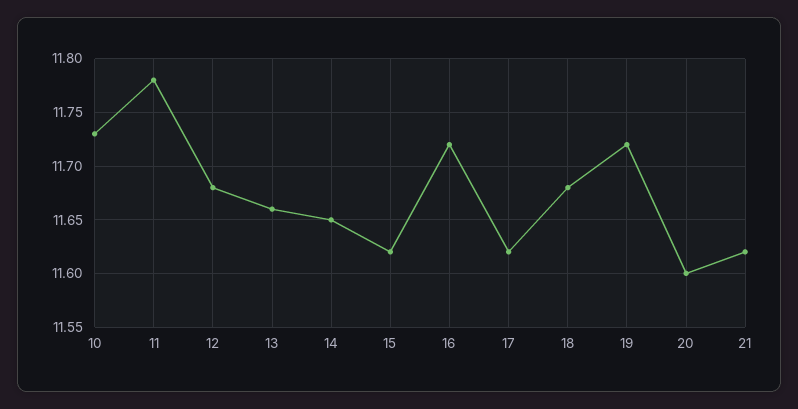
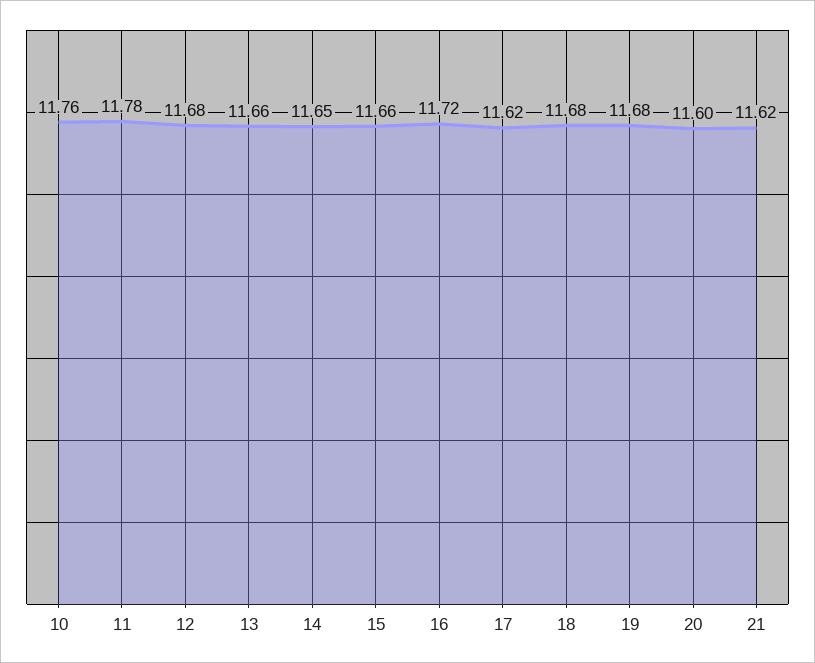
10: 11.73 -> 11.76
15: 11.62 -> 11.66
19: 11.72 -> 11.68

